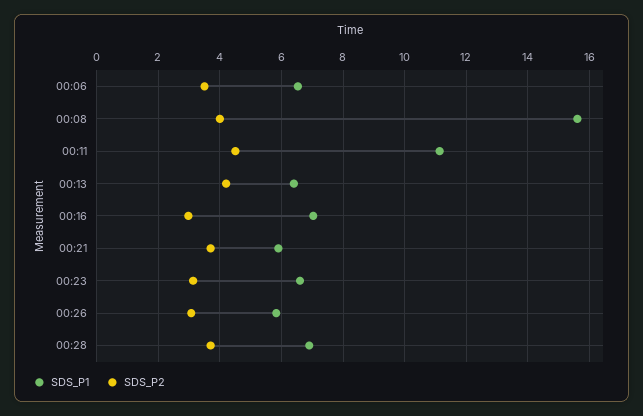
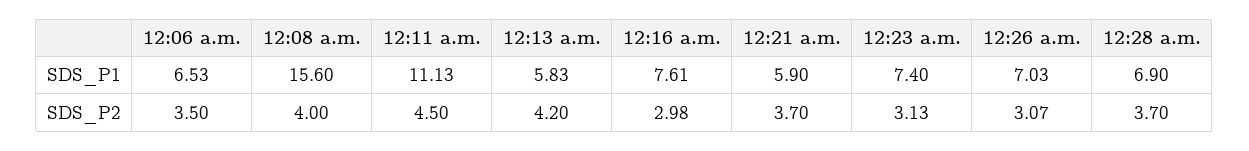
SDS_P1, 00:13: 6.4 -> 5.83
SDS_P1, 00:16: 7 -> 7.61
SDS_P1, 00:23: 6.6 -> 7.4
SDS_P1, 00:26: 5.8 -> 7.03

